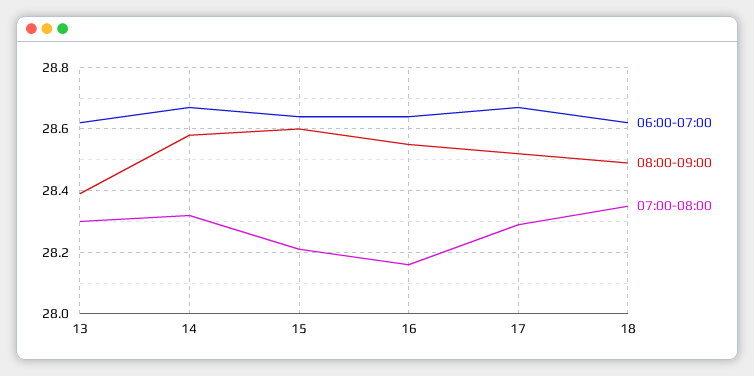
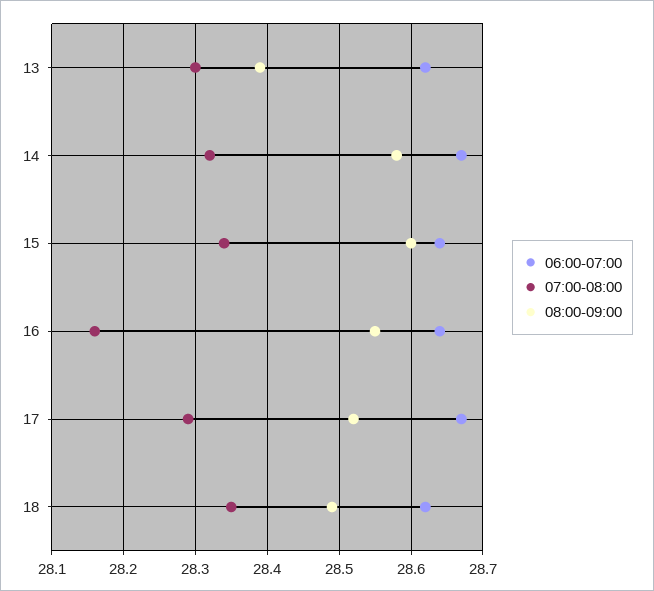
07:00-08:00, 15: 28.2 -> 28.34

